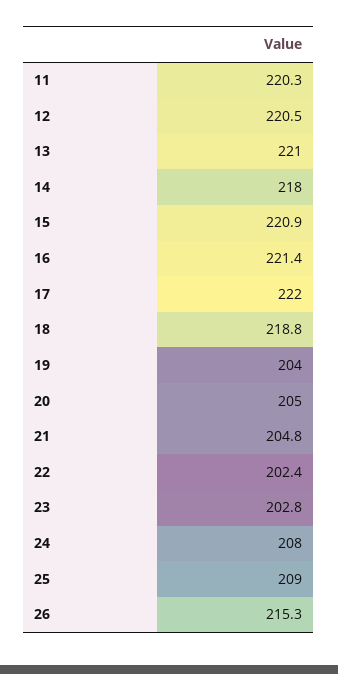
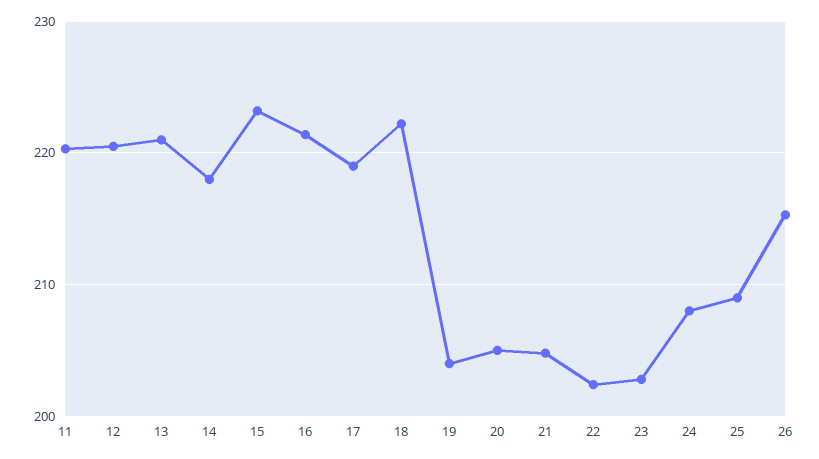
15: 220.9 -> 223
17: 222 -> 219
18: 218.8 -> 222

